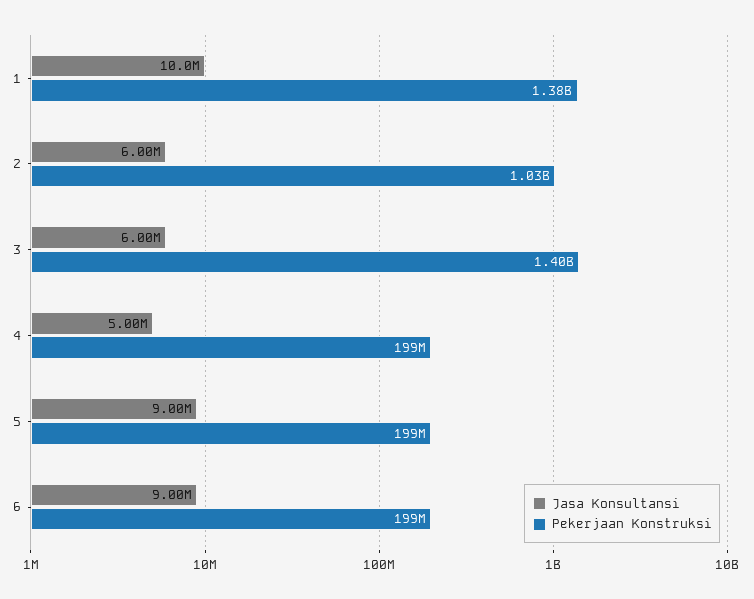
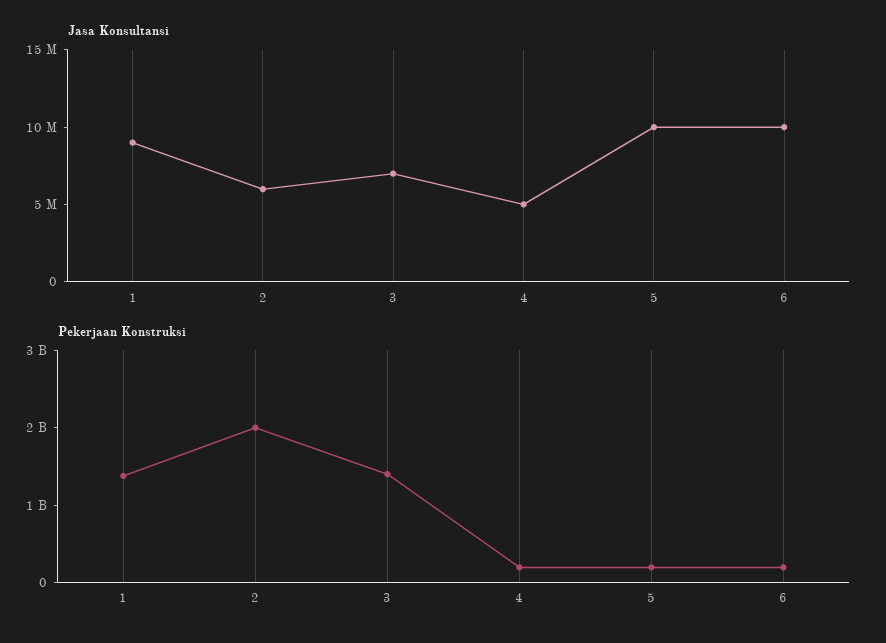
Jasa Konsultansi, 1: 10000000 -> 9000000
Pekerjaan Konstruksi, 2: 1030000000 -> 2000000000
Jasa Konsultansi, 3: 6000000 -> 7000000
Jasa Konsultansi, 5: 9000000 -> 10000000
Jasa Konsultansi, 6: 9000000 -> 10000000

